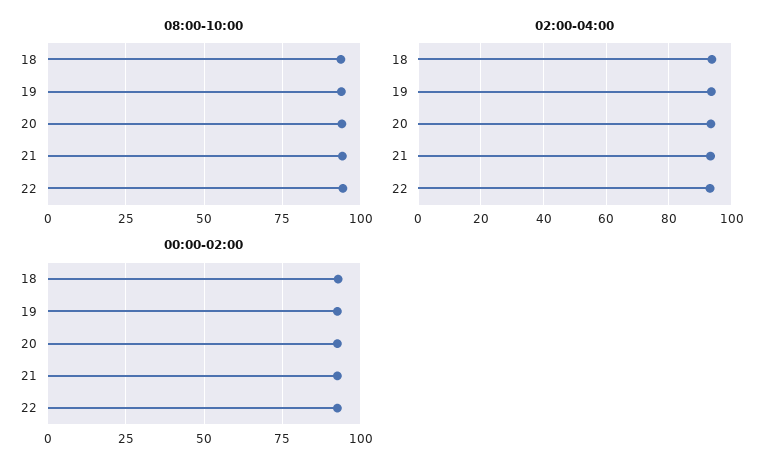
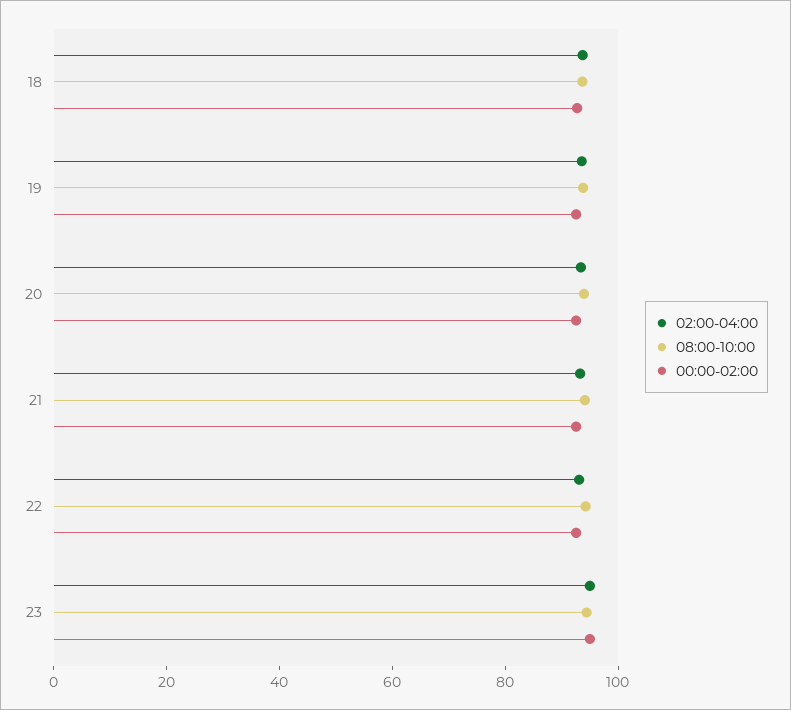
02:00-04:00, 23: none -> 95
08:00-10:00, 23: none -> 95
00:00-02:00, 23: none -> 95

